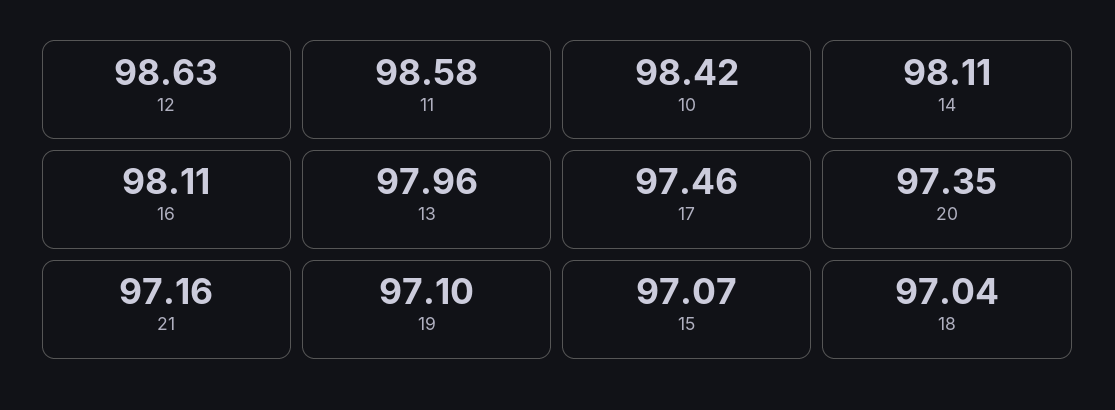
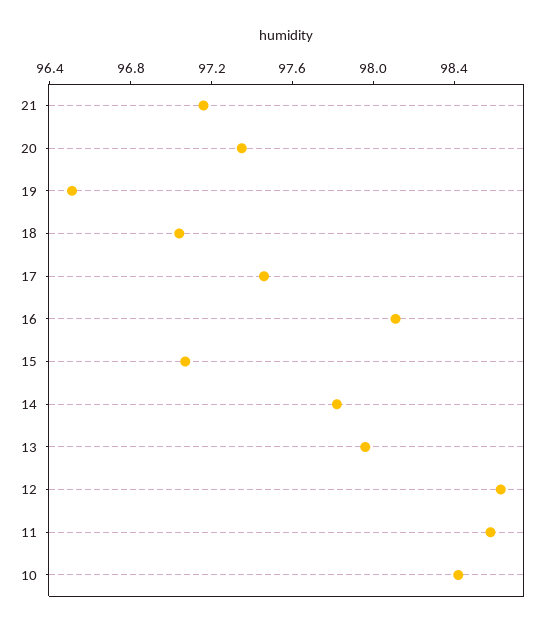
14: 98.11 -> 97.8
19: 97.1 -> 96.5

